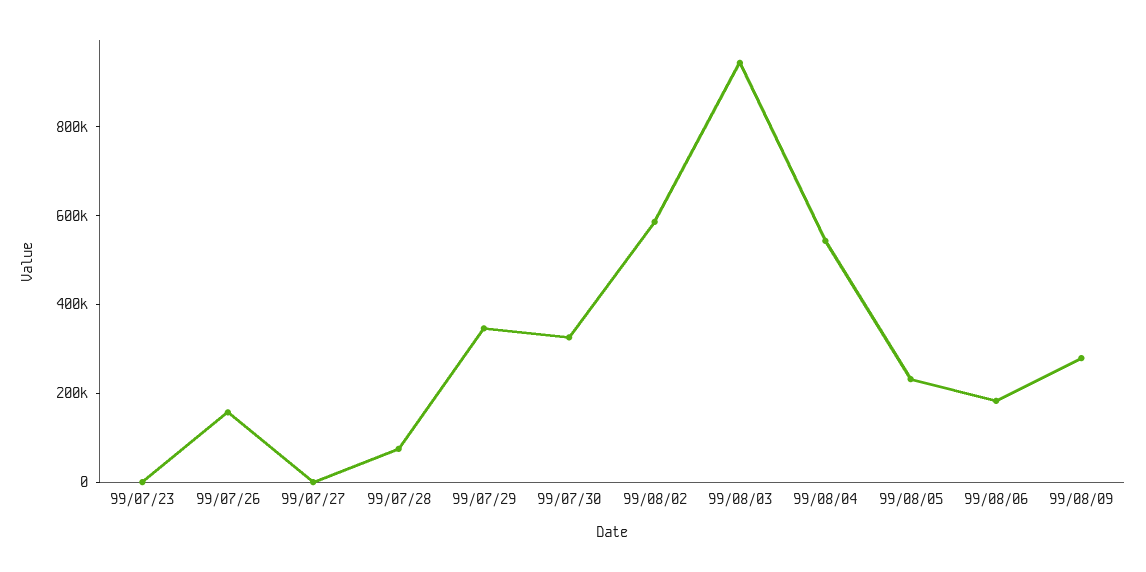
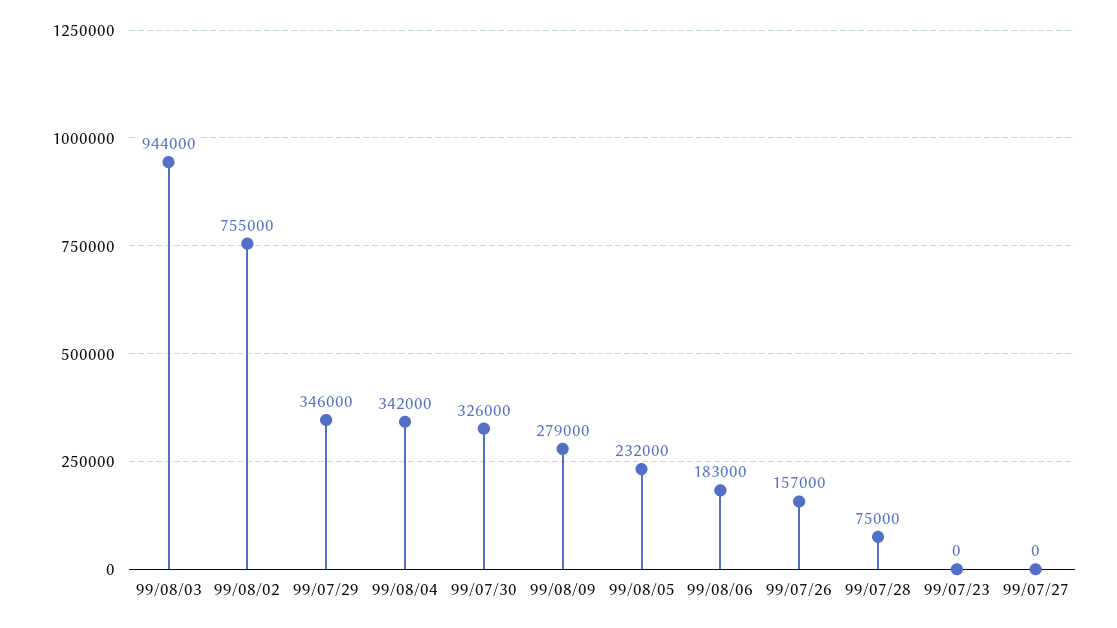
99/08/02: 600000 -> 755000
99/08/04: 550000 -> 342000

